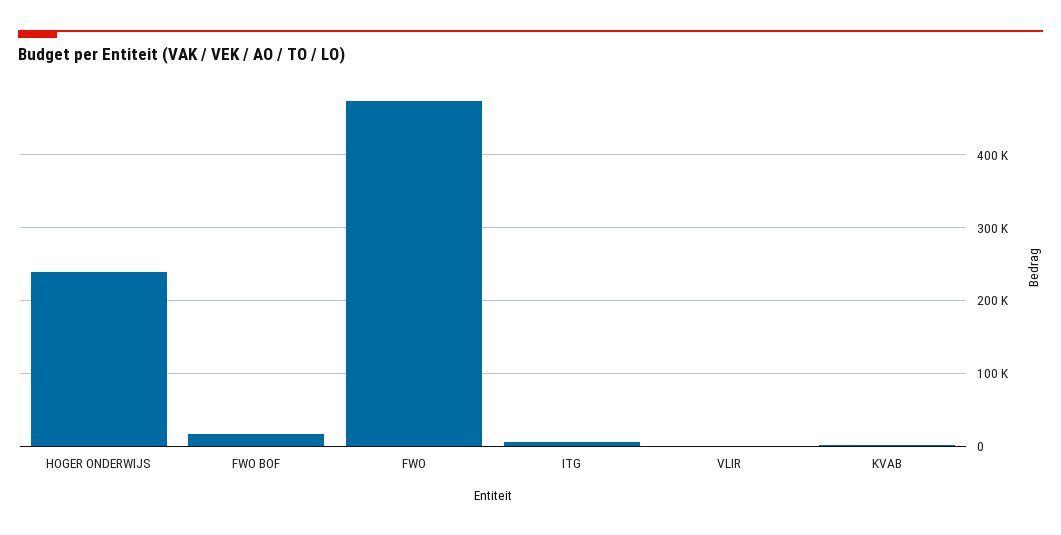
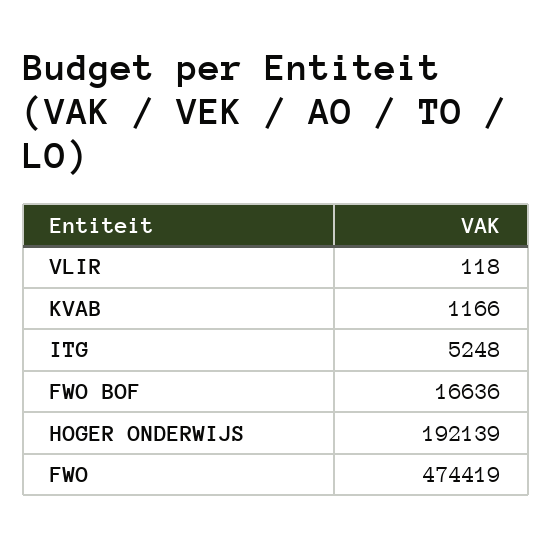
HOGER ONDERWIJS: 240000 -> 192139

